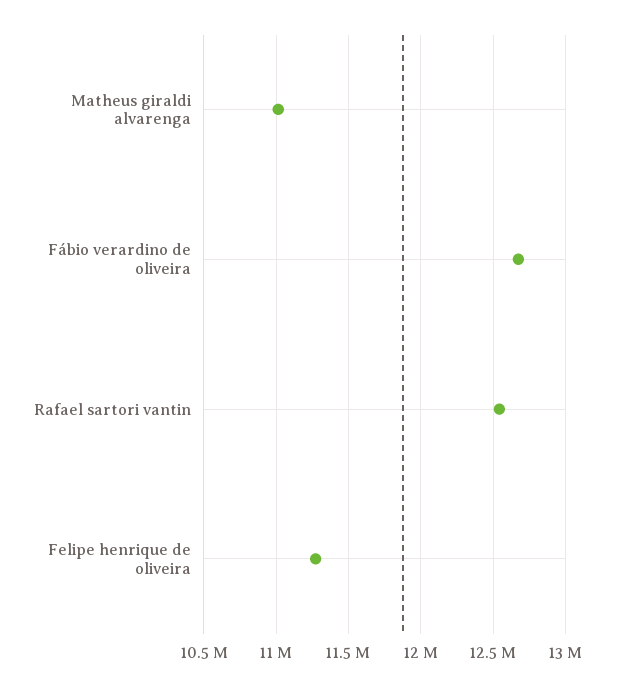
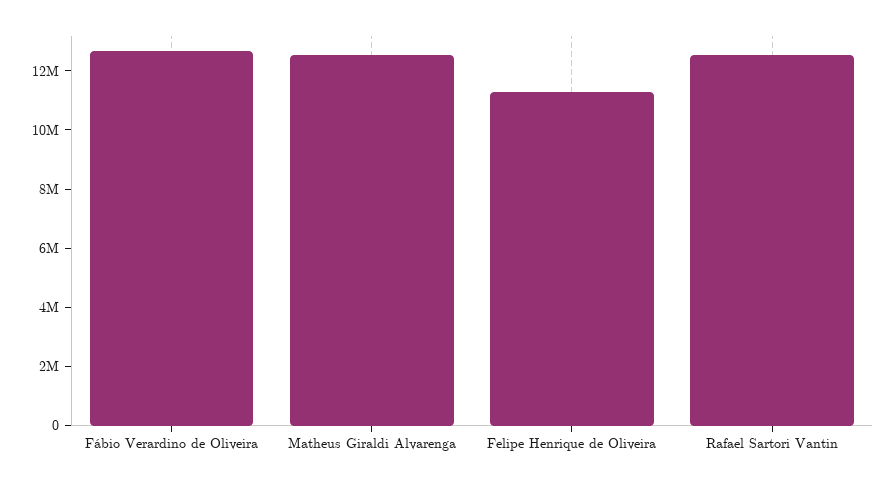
Matheus giraldi alvarenga: 11000000 -> 12500000

